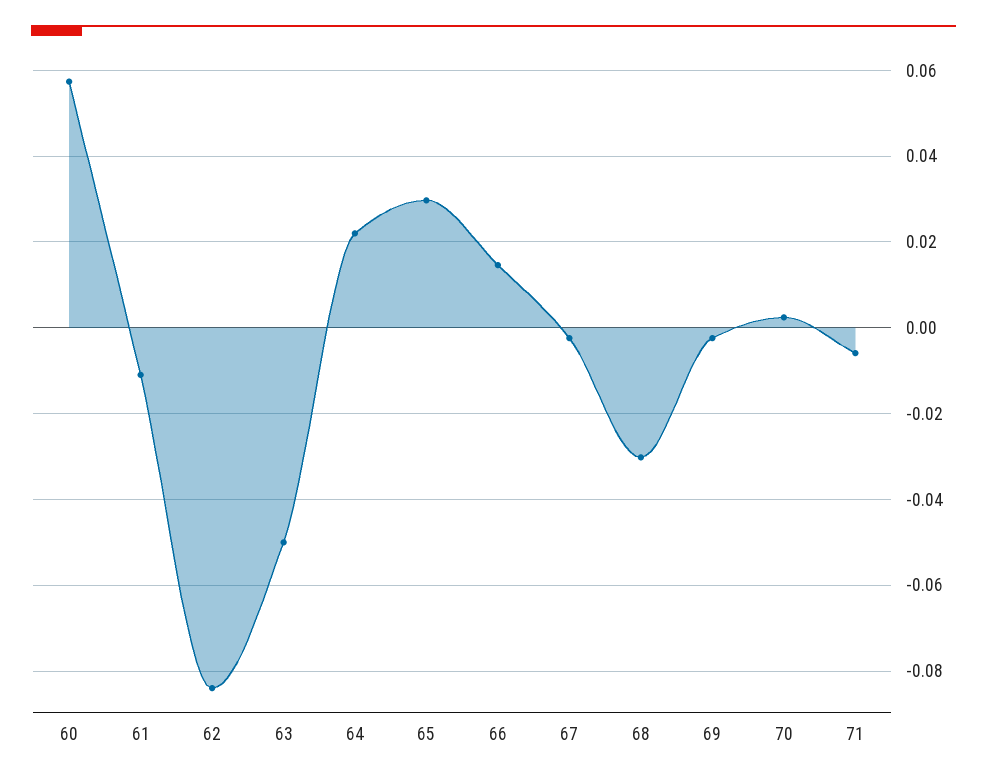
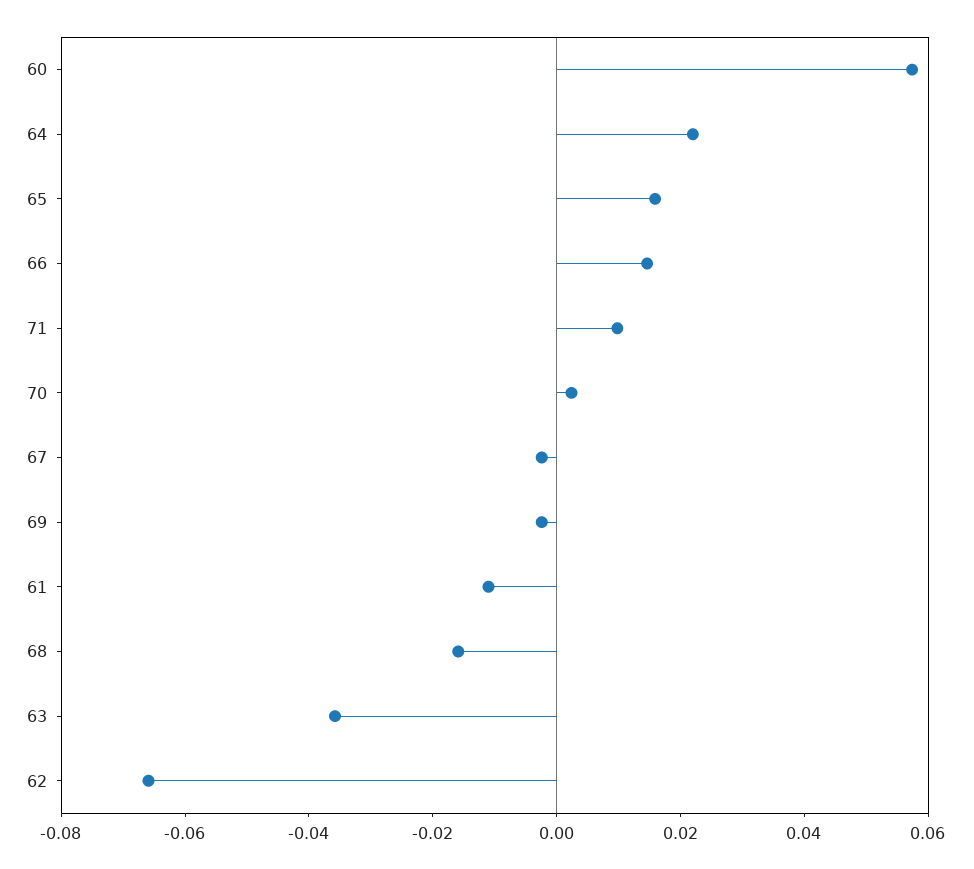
62: -0.084 -> -0.065
63: -0.05 -> -0.035
65: 0.03 -> 0.015
68: -0.03 -> -0.015
71: -0.006 -> 0.01

